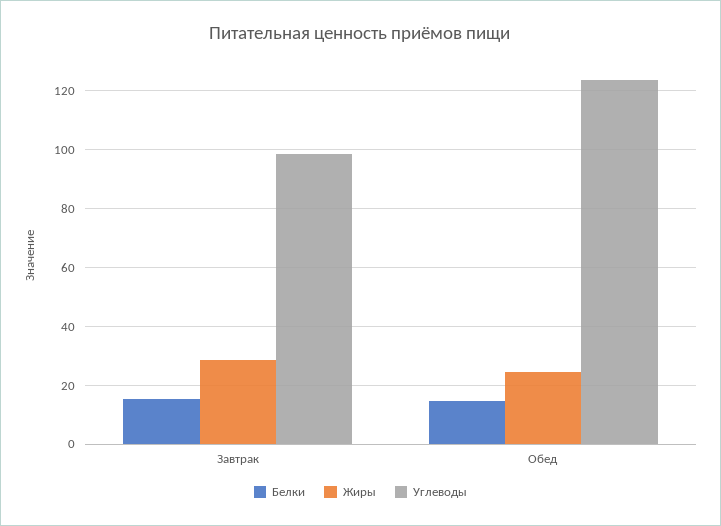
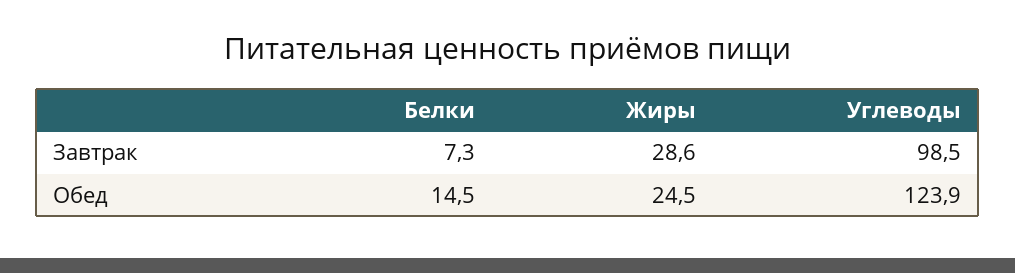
Белки, Завтрак: 15 -> 7.3

